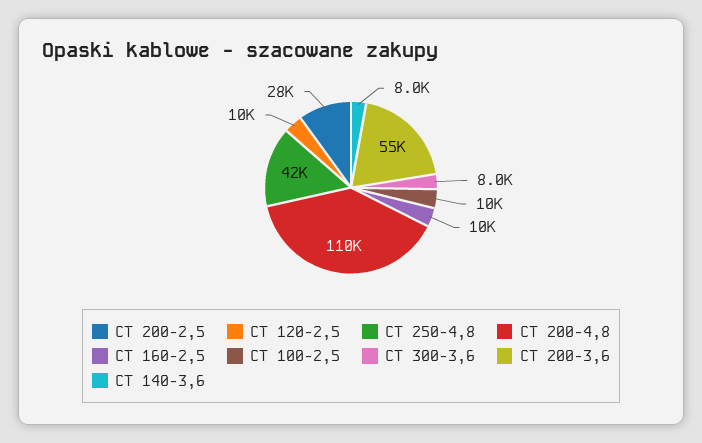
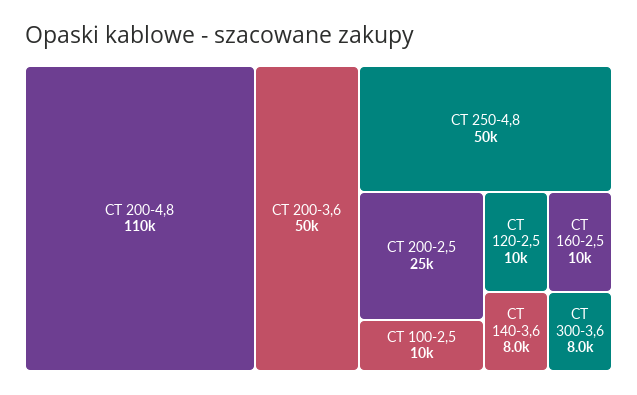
CT 200-2,5: 28000 -> 25000
CT 250-4,8: 42000 -> 50000
CT 200-3,6: 55000 -> 50000

